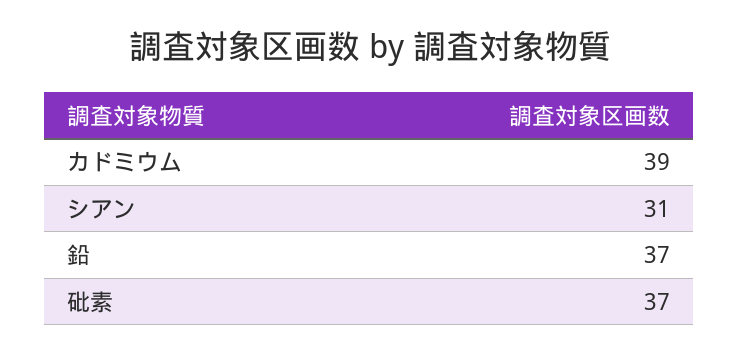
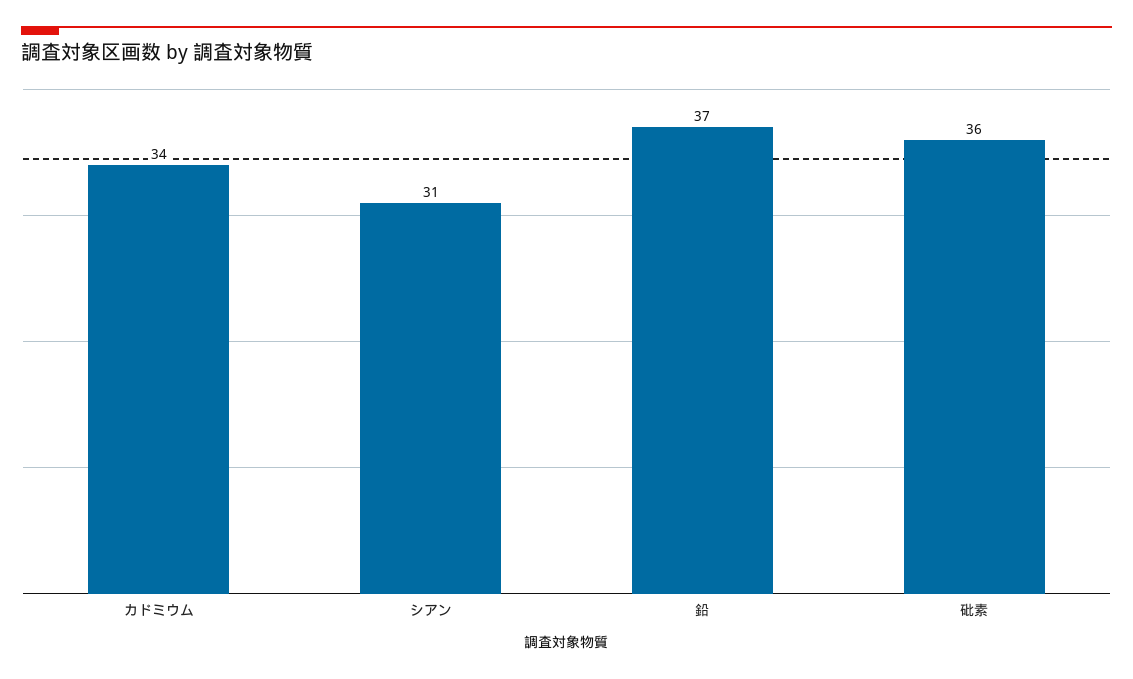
カドミウム: 39 -> 34
砒素: 37 -> 36

